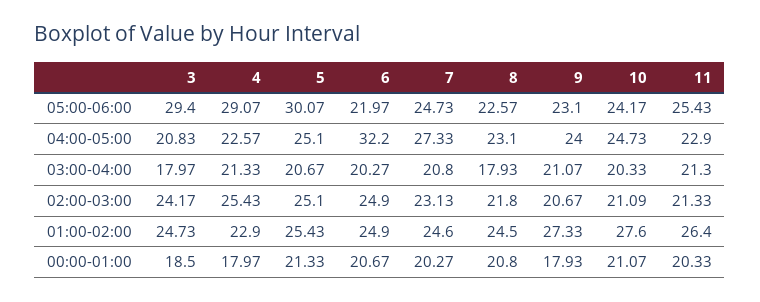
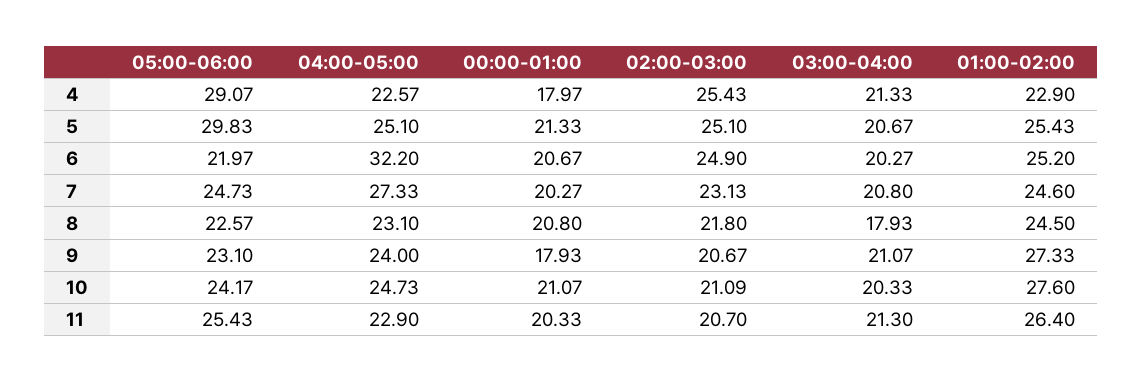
3, 05:00-06:00: 29.4 -> none
5, 05:00-06:00: 30.07 -> 29.83
3, 04:00-05:00: 20.83 -> none
3, 03:00-04:00: 17.97 -> none
3, 02:00-03:00: 24.17 -> none
11, 02:00-03:00: 21.33 -> 20.7
3, 01:00-02:00: 24.73 -> none
6, 01:00-02:00: 24.9 -> 25.2
3, 00:00-01:00: 18.5 -> none

